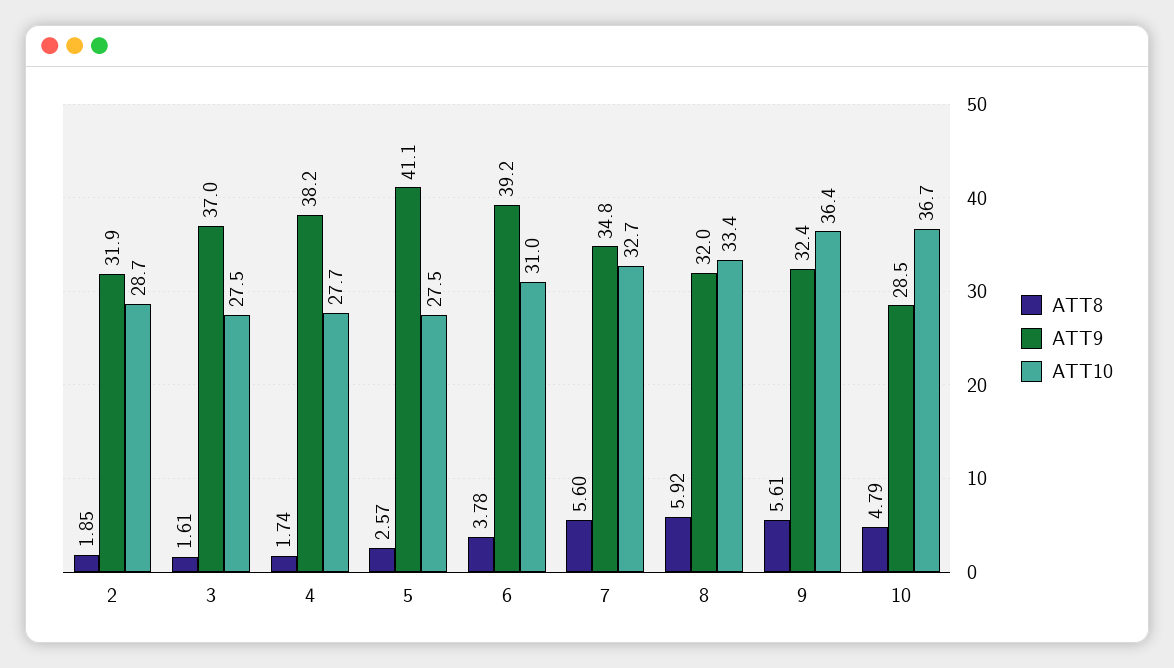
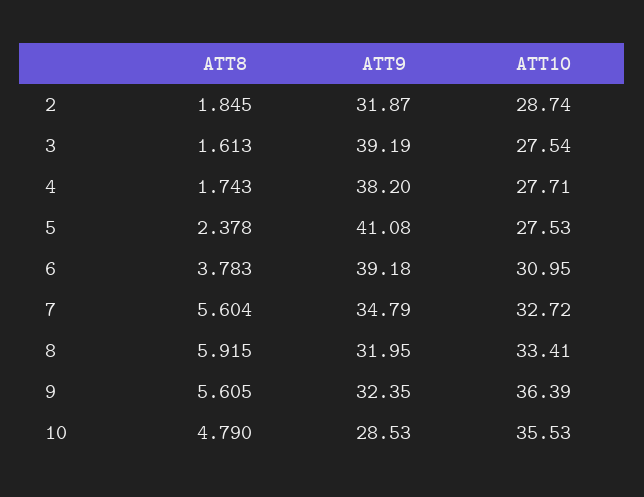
ATT9, 3: 37 -> 39.19
ATT8, 5: 2.57 -> 2.378
ATT10, 10: 36.7 -> 35.53

